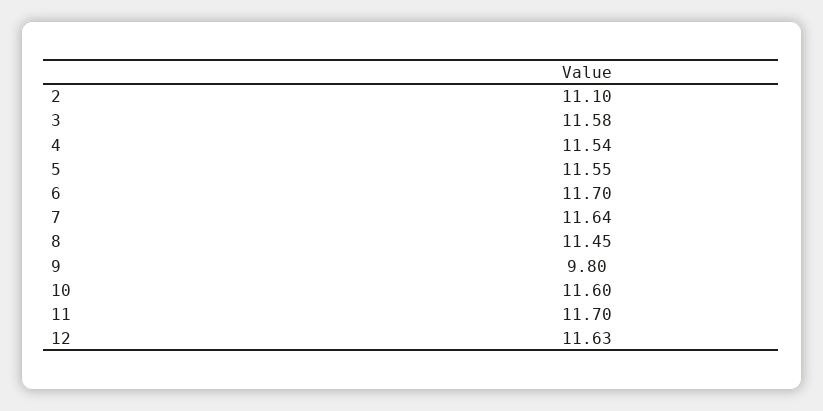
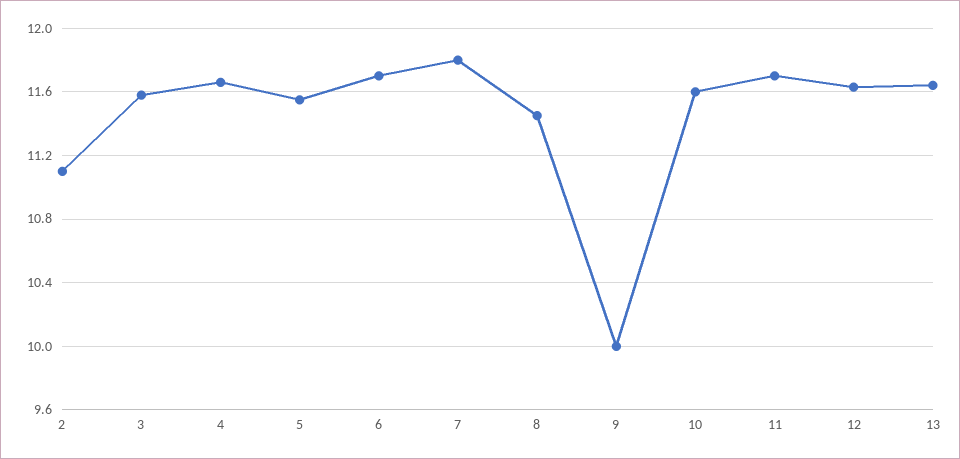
4: 11.54 -> 11.65
7: 11.64 -> 11.8
9: 9.8 -> 10
13: none -> 11.65

